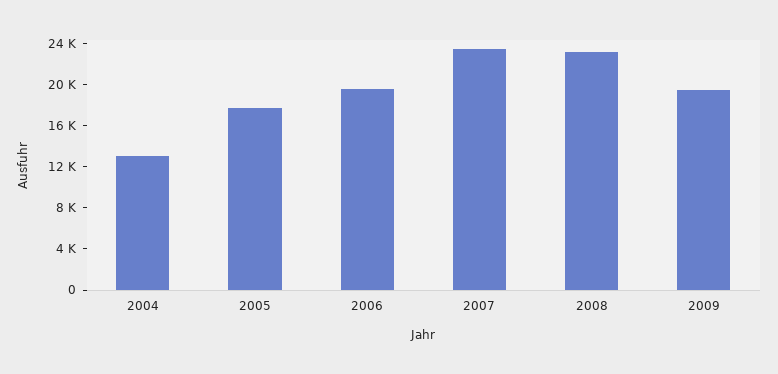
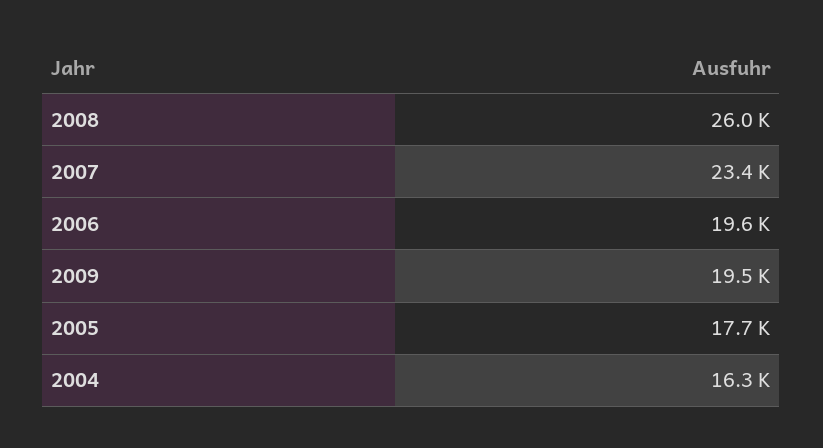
2004: 13000 -> 16300
2008: 23000 -> 26000

